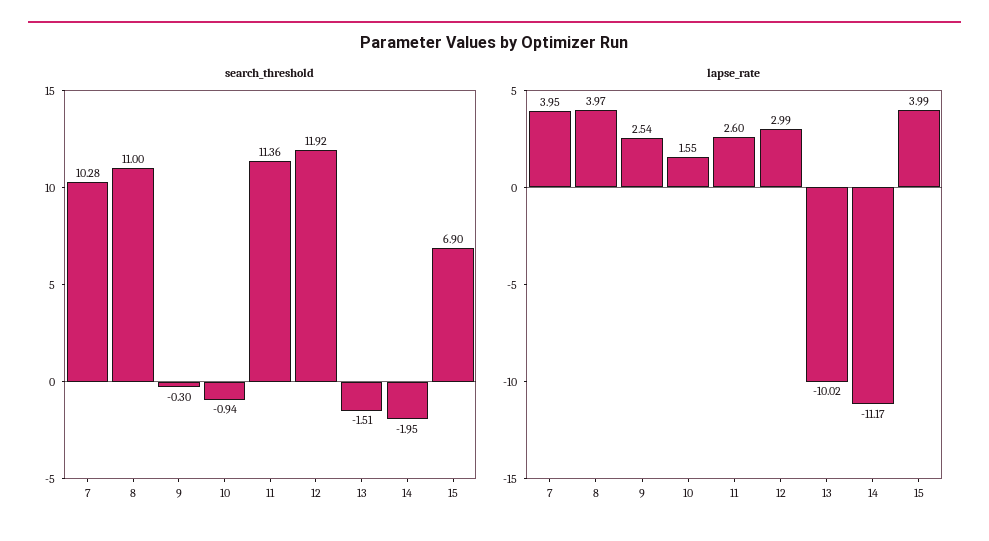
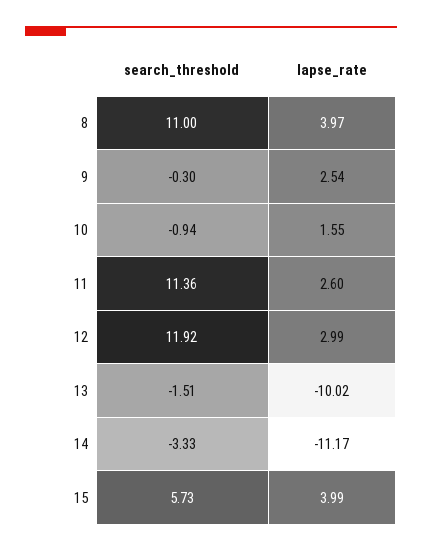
search_threshold, 7: 10.28 -> none
search_threshold, 14: -1.95 -> -3.33
search_threshold, 15: 6.9 -> 5.73
lapse_rate, 7: 3.95 -> none

